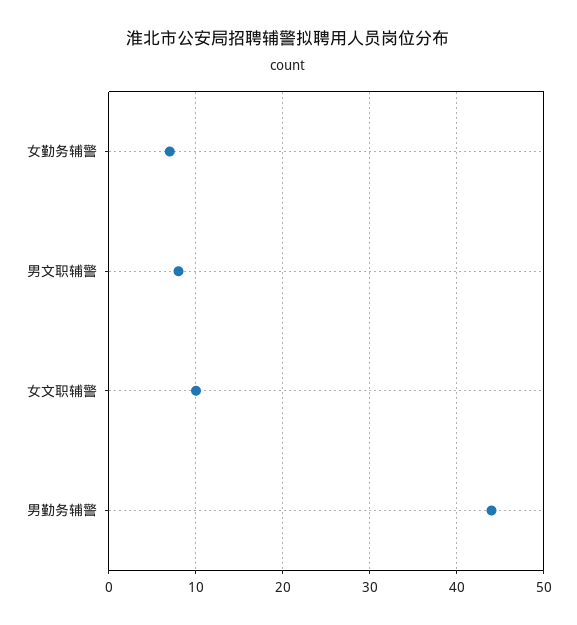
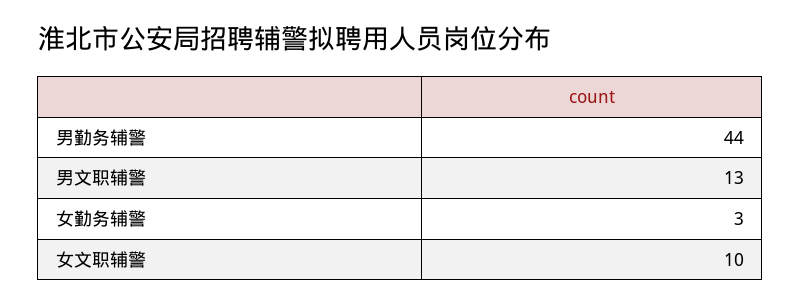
女勤务辅警: 7 -> 3
男文职辅警: 8 -> 13

